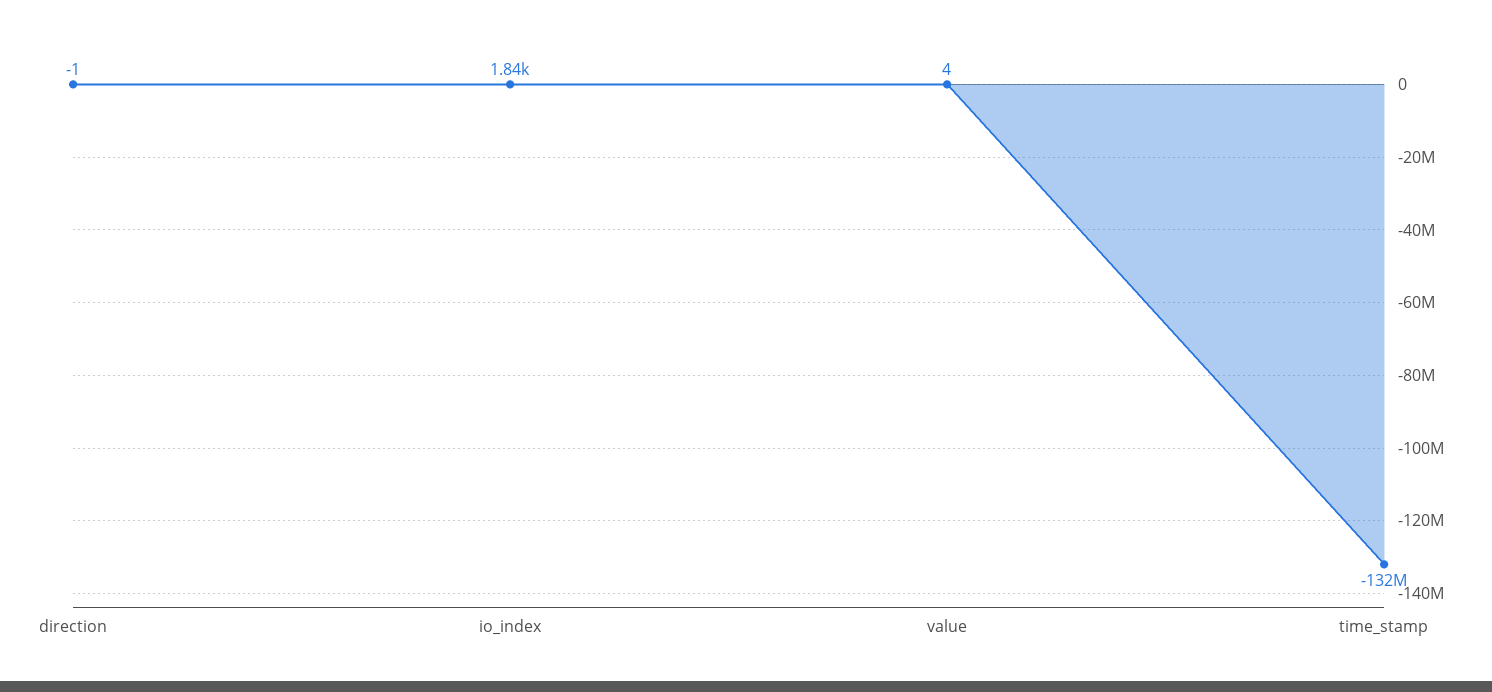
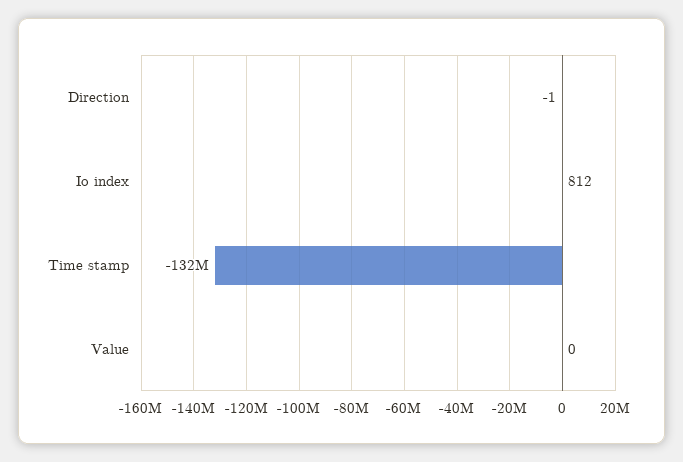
io_index: 1840 -> 812
value: 4 -> 0

